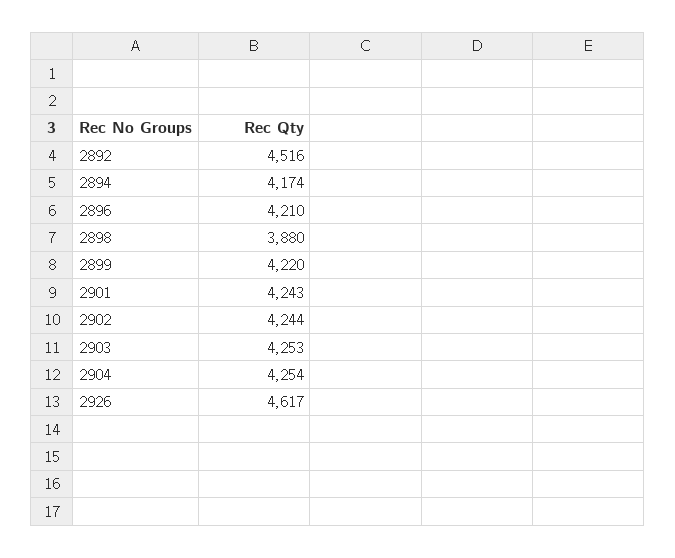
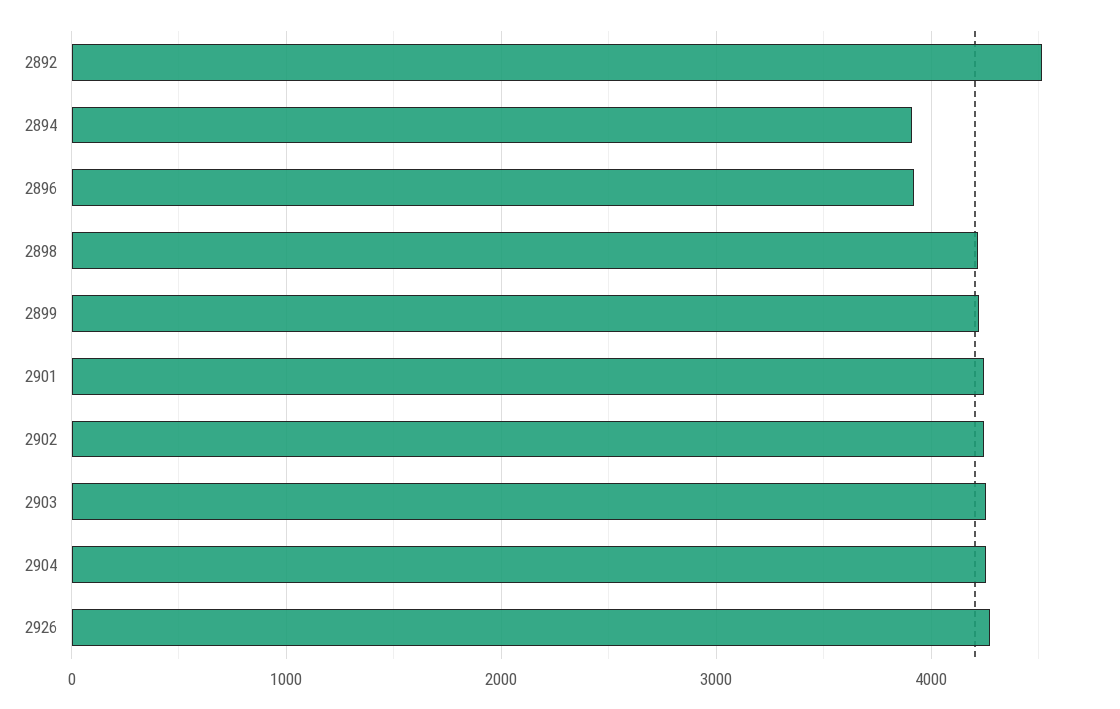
2894: 4174 -> 3900
2896: 4210 -> 3900
2898: 3880 -> 4200
2926: 4617 -> 4300

